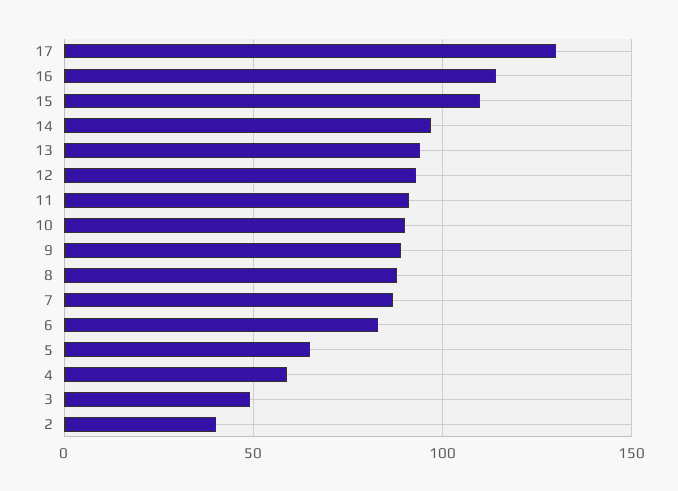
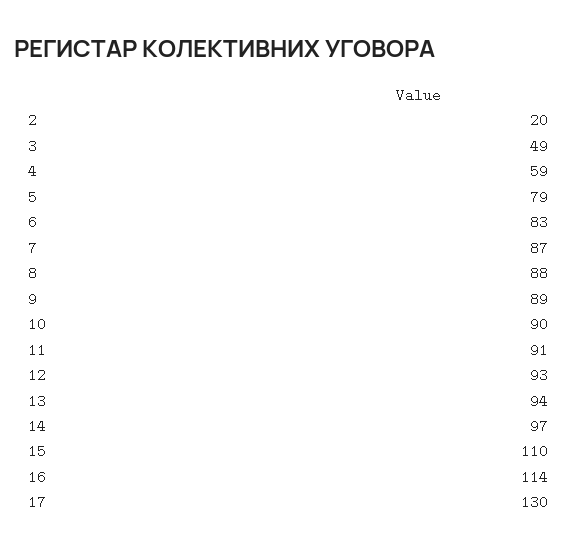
5: 65 -> 79
2: 40 -> 20

